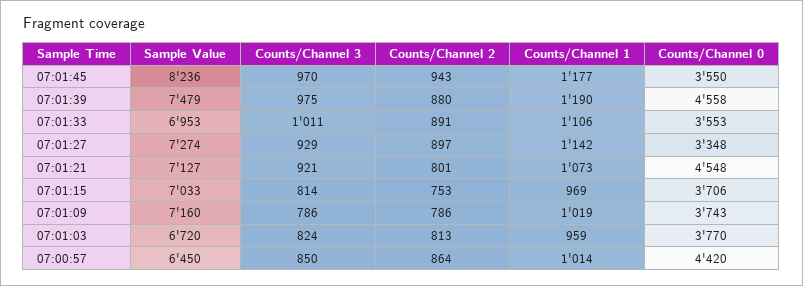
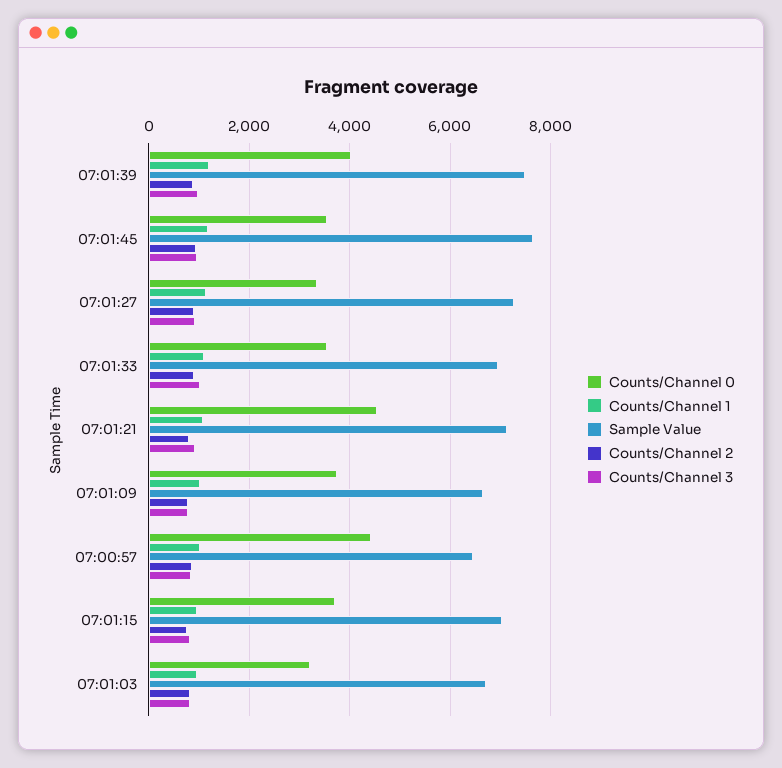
Sample Value, 07:01:45: 8236 -> 7600
Counts/Channel 0, 07:01:39: 4558 -> 4000
Sample Value, 07:01:09: 7160 -> 6600
Counts/Channel 0, 07:01:03: 3770 -> 3200

